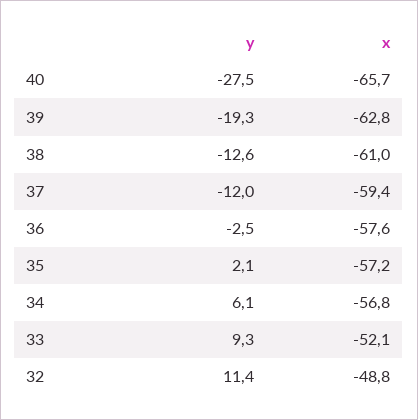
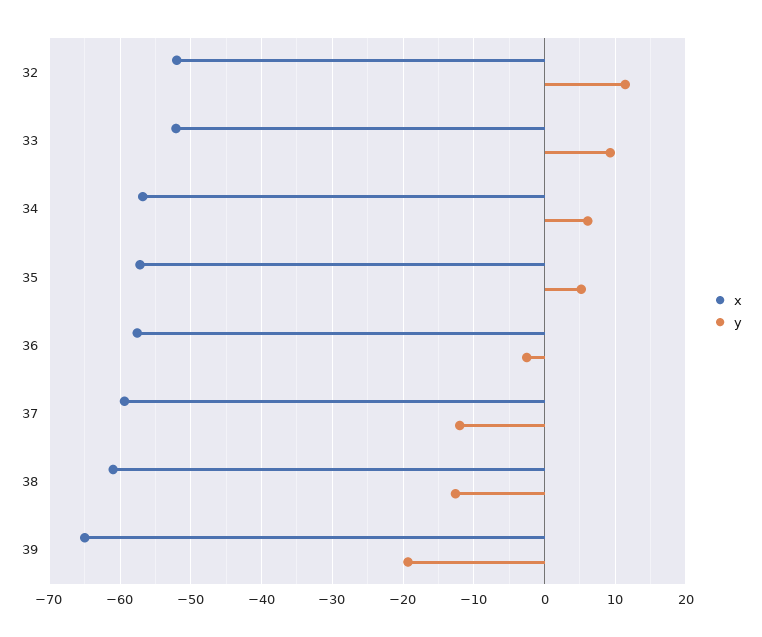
y, 40: -27.5 -> none
x, 40: -65.7 -> none
x, 39: -62.8 -> -65
y, 35: 2.1 -> 5
x, 32: -48.8 -> -52

